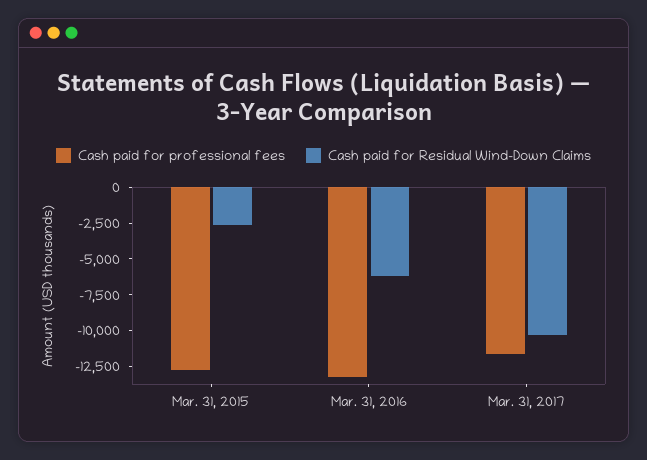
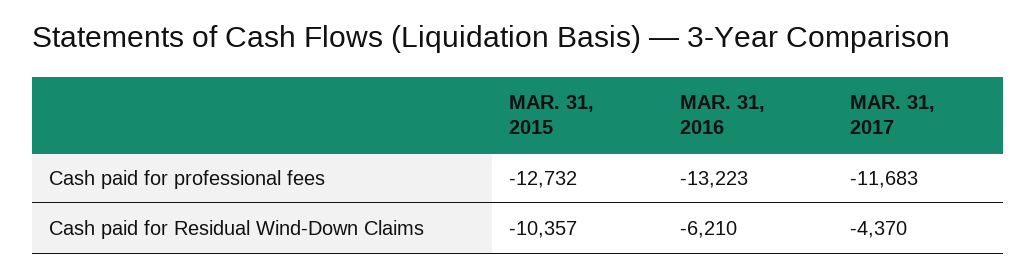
Cash paid for Residual Wind-Down Claims, Mar. 31, 2015: -2500 -> -10357
Cash paid for Residual Wind-Down Claims, Mar. 31, 2017: -10000 -> -4370

